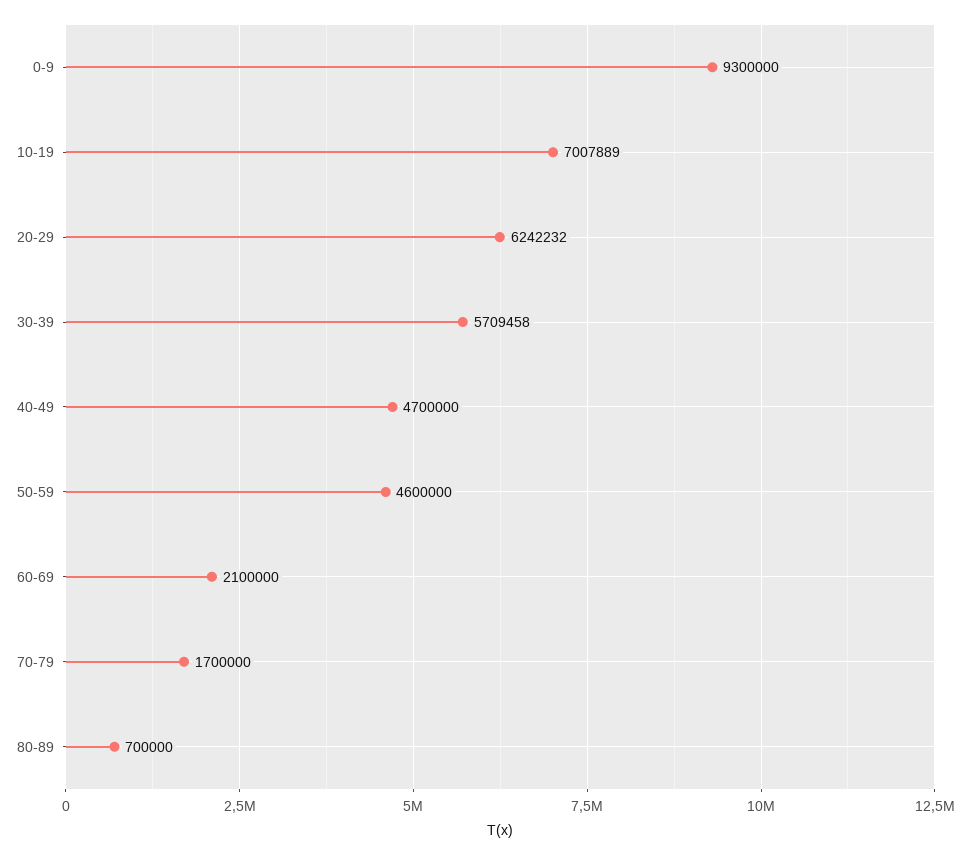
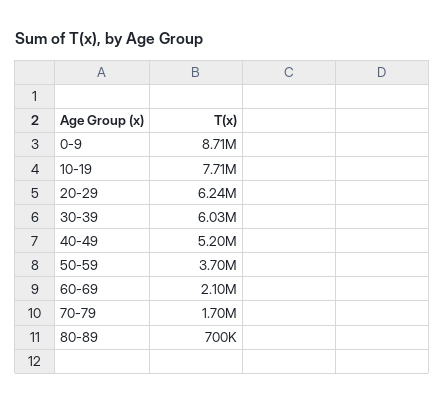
0-9: 9300000 -> 8710000
10-19: 7007889 -> 7710000
30-39: 5709458 -> 6030000
40-49: 4700000 -> 5200000
50-59: 4600000 -> 3700000

